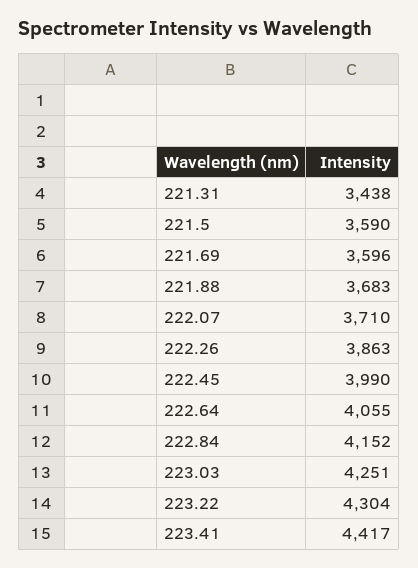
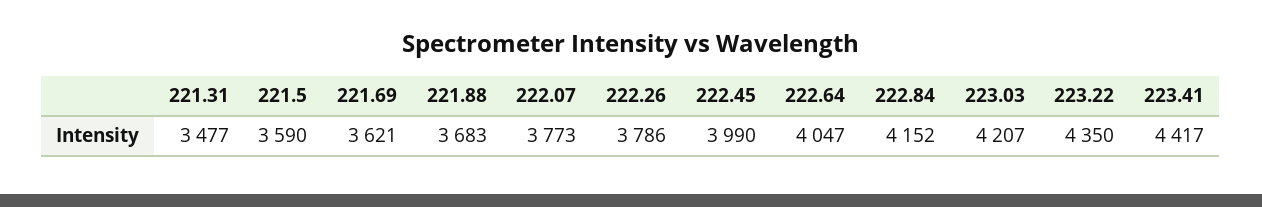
221.31: 3438 -> 3477
221.69: 3596 -> 3621
222.07: 3710 -> 3773
222.26: 3863 -> 3786
222.64: 4055 -> 4047
223.03: 4251 -> 4207
223.22: 4304 -> 4350

